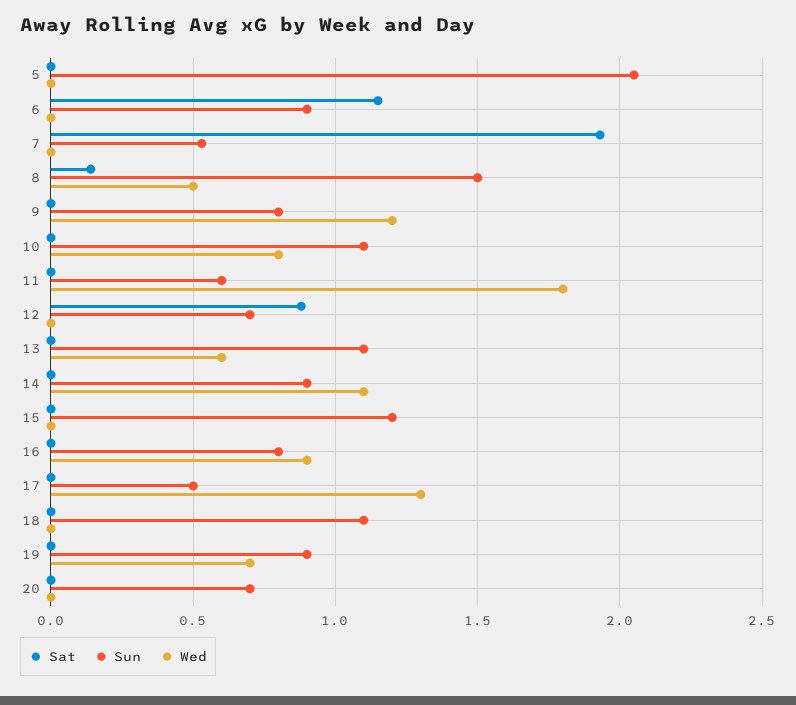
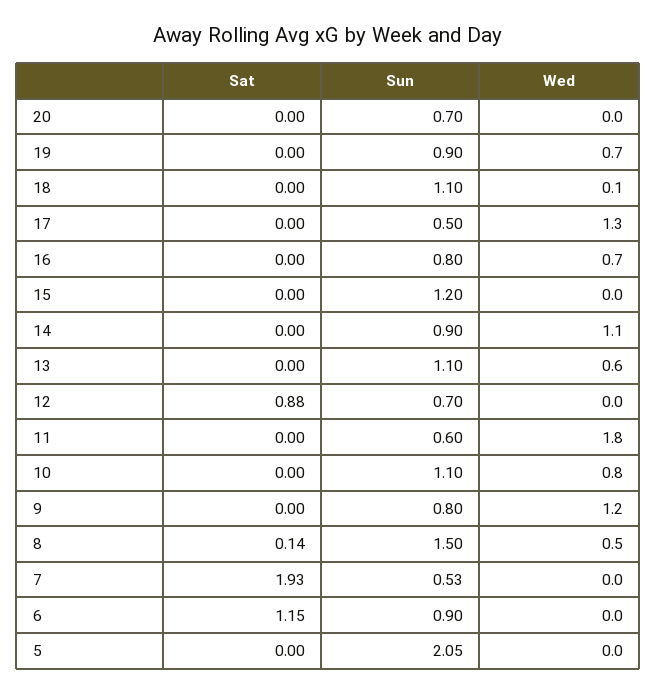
Wed, 16: 0.9 -> 0.7
Wed, 18: 0 -> 0.1

